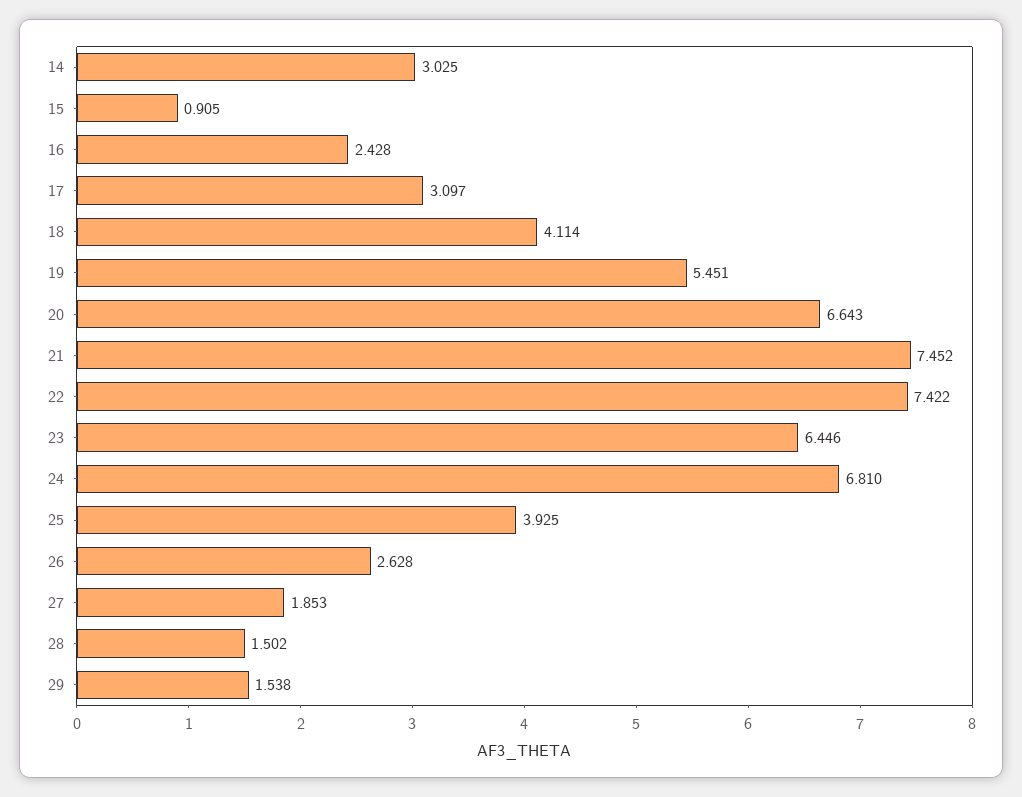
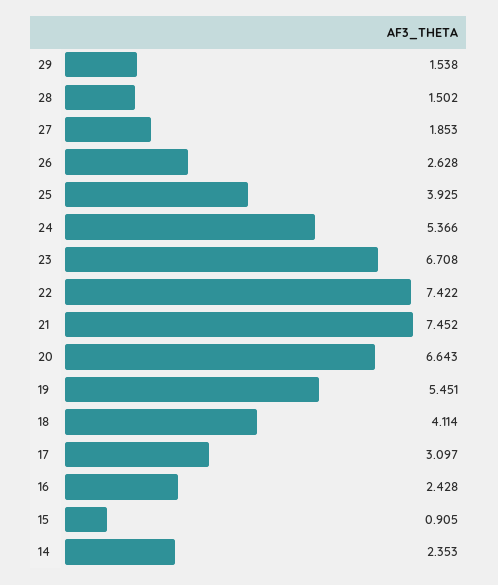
14: 3.025 -> 2.353
23: 6.446 -> 6.708
24: 6.81 -> 5.366

